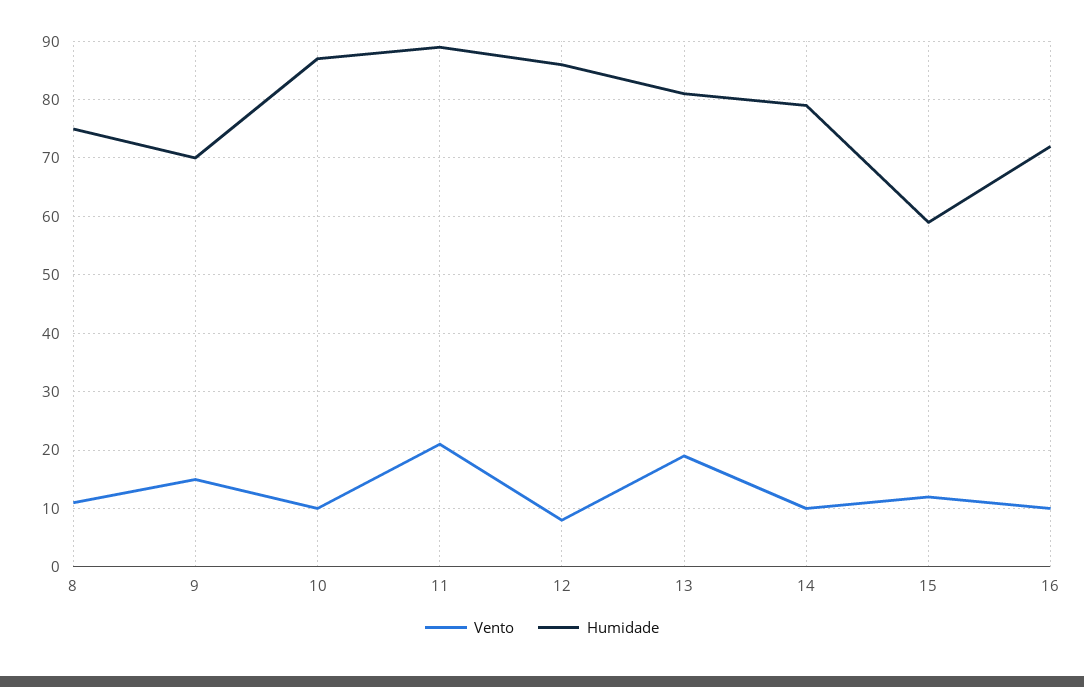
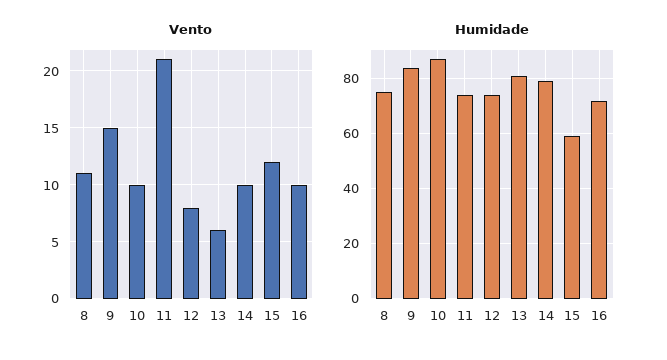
Humidade, 9: 70 -> 85
Humidade, 11: 90 -> 75
Humidade, 12: 85 -> 75
Vento, 13: 20 -> 6

